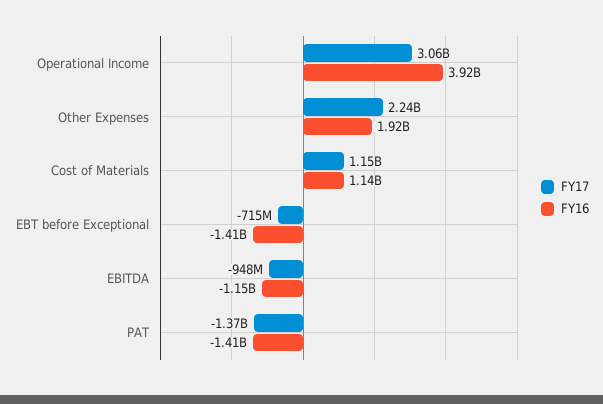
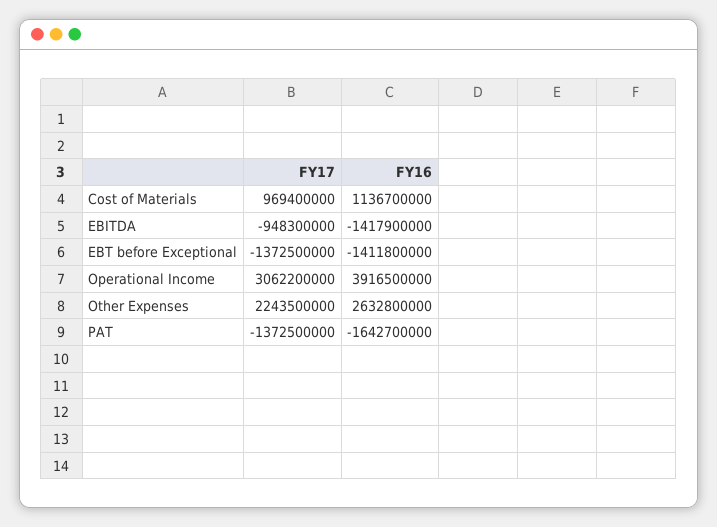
FY16, Other Expenses: 1920000000 -> 2632800000
FY17, Cost of Materials: 1150000000 -> 969400000
FY17, EBT before Exceptional: -715000000 -> -1372500000
FY16, EBITDA: -1150000000 -> -1417900000
FY16, PAT: -1410000000 -> -1642700000

